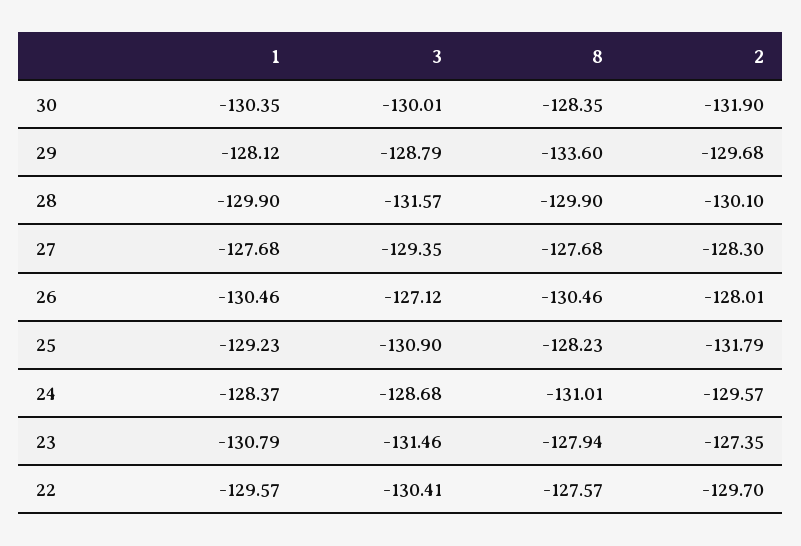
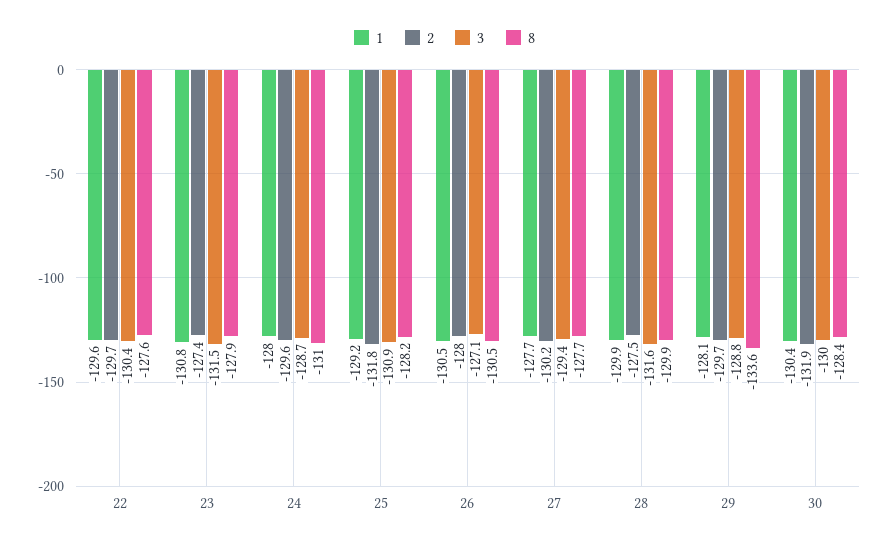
2, 28: -130.1 -> -127.5
2, 27: -128.3 -> -130.2
1, 24: -128.37 -> -128

